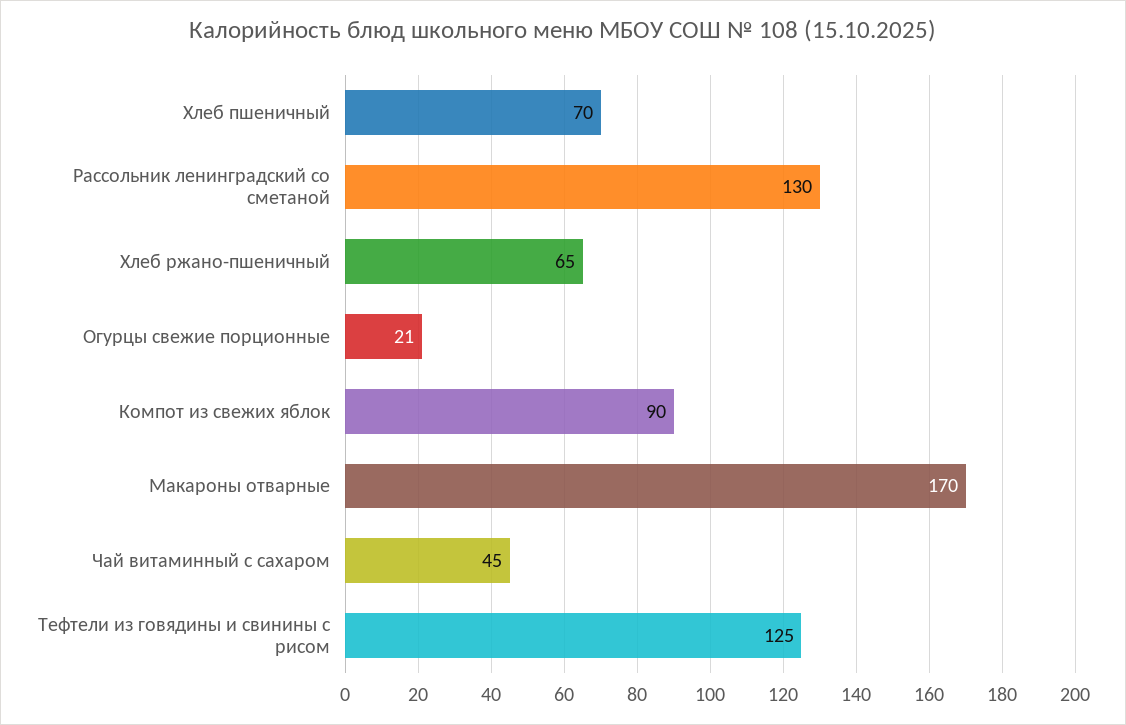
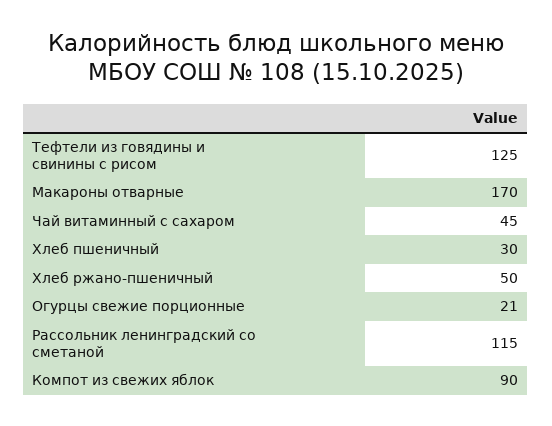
Хлеб пшеничный: 70 -> 30
Рассольник ленинградский со сметаной: 130 -> 115
Хлеб ржано-пшеничный: 65 -> 50

